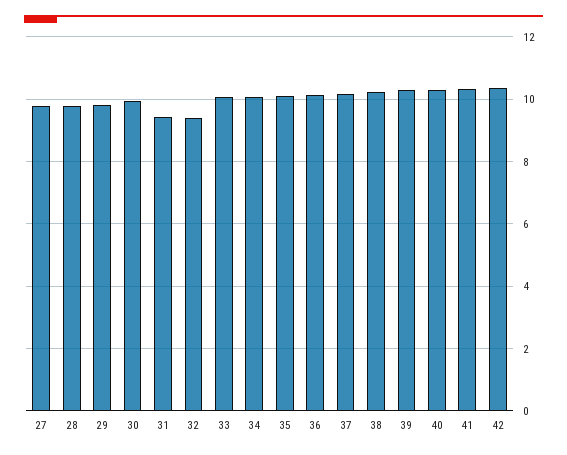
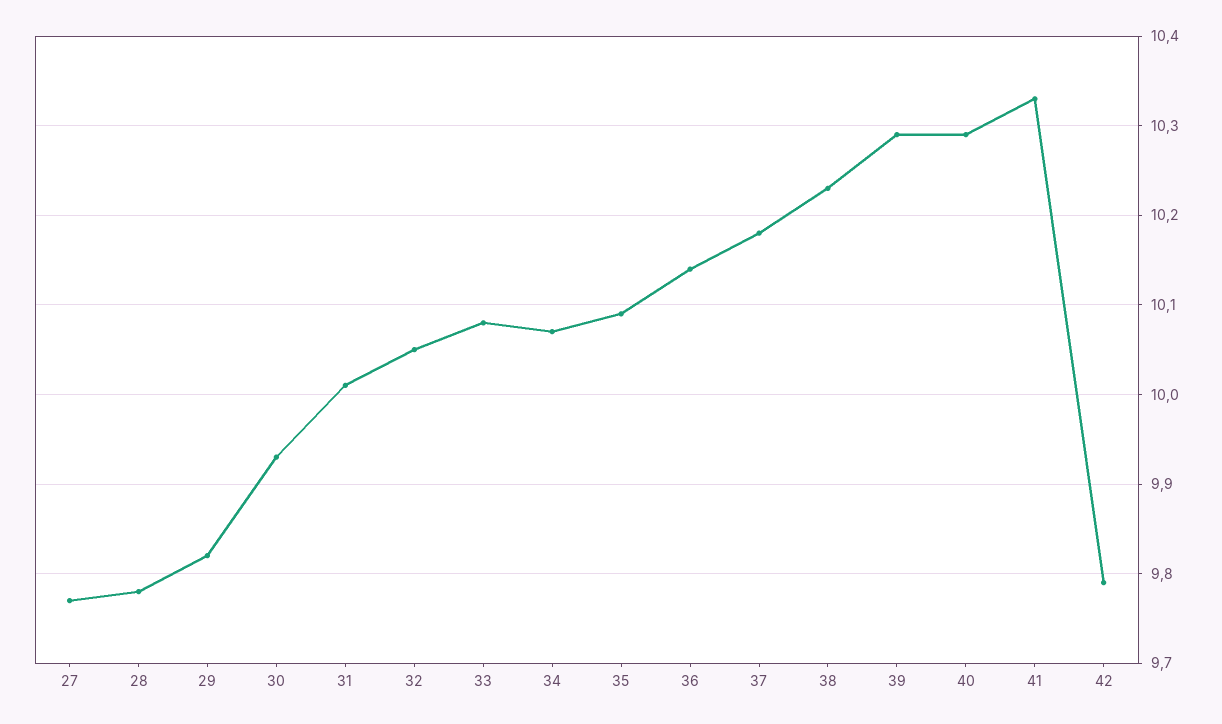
31: 9.4 -> 10.01
32: 9.4 -> 10.05
42: 10.4 -> 9.79

